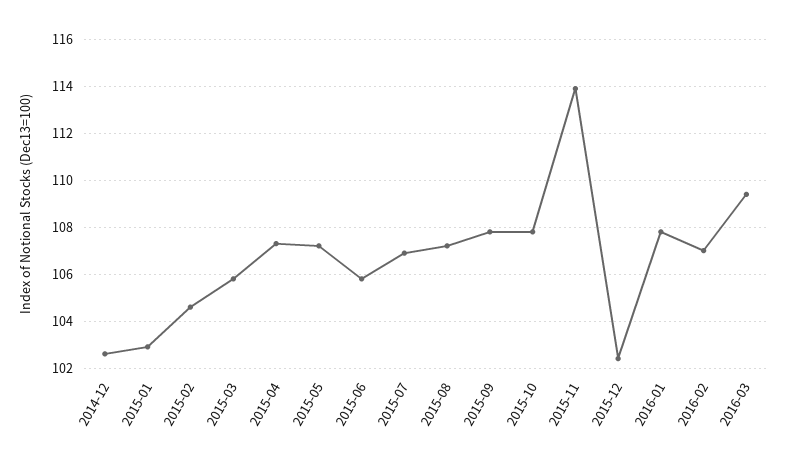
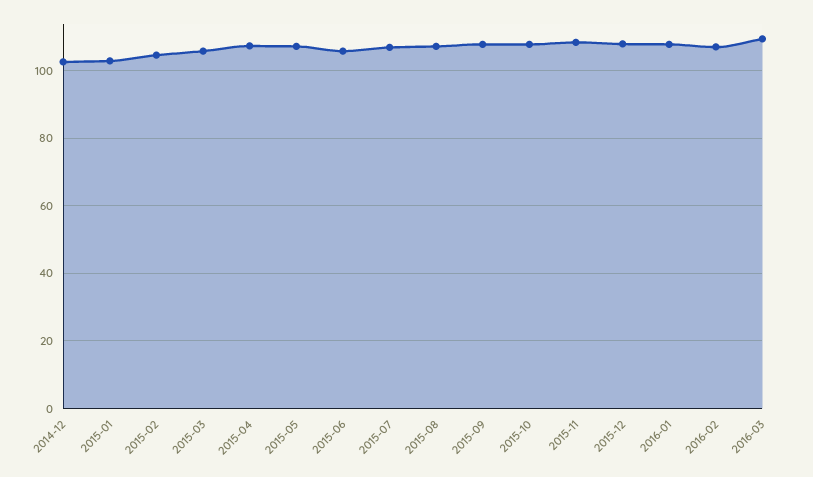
2015-11: 114 -> 108
2015-12: 102.5 -> 108

